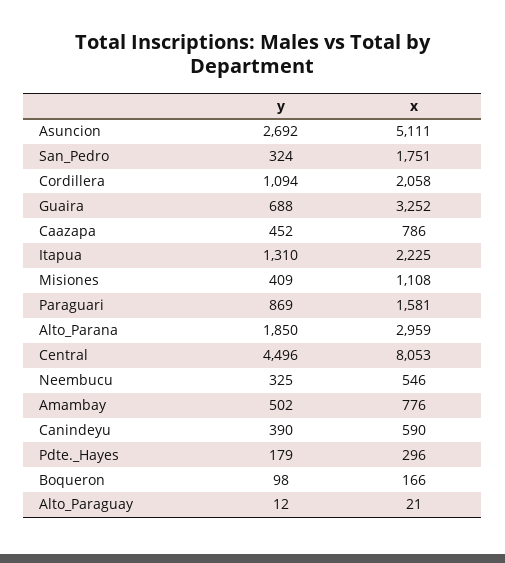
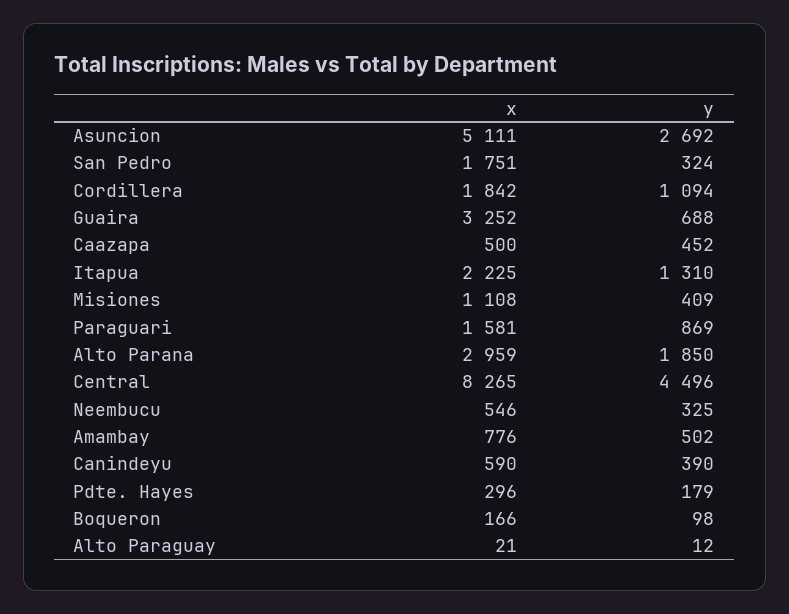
x, Cordillera: 2058 -> 1842
x, Caazapa: 786 -> 500
x, Central: 8053 -> 8265

